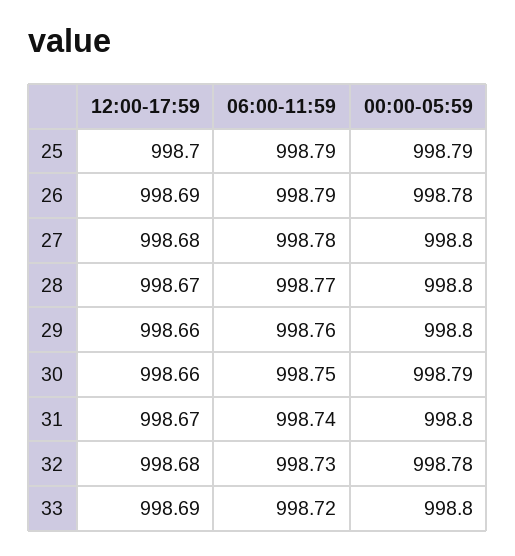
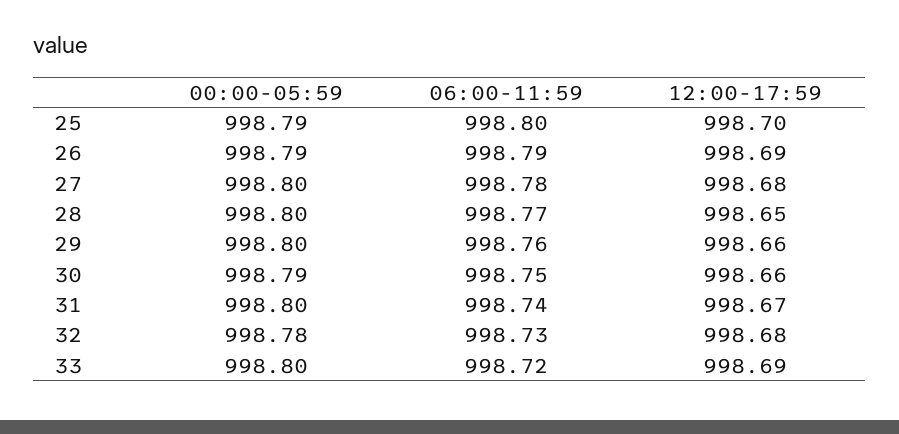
06:00-11:59, 25: 998.79 -> 998.8
00:00-05:59, 26: 998.78 -> 998.79
12:00-17:59, 28: 998.67 -> 998.65

